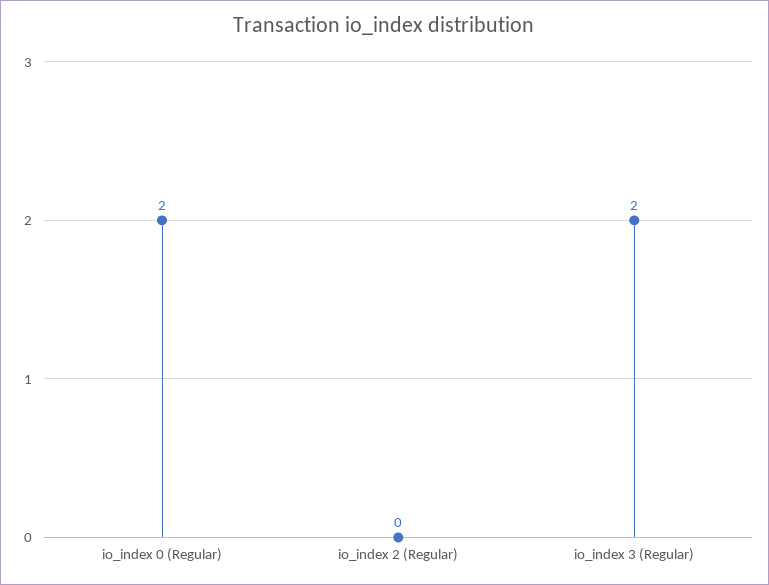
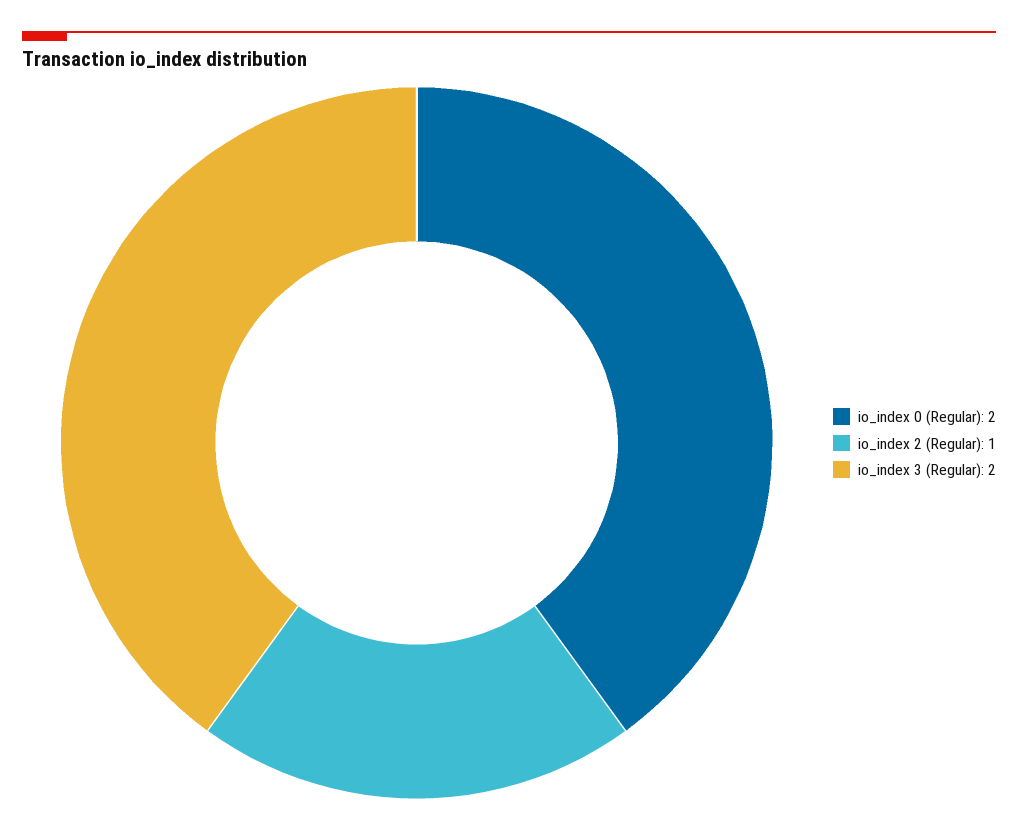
io_index 2 (Regular): 0 -> 1

